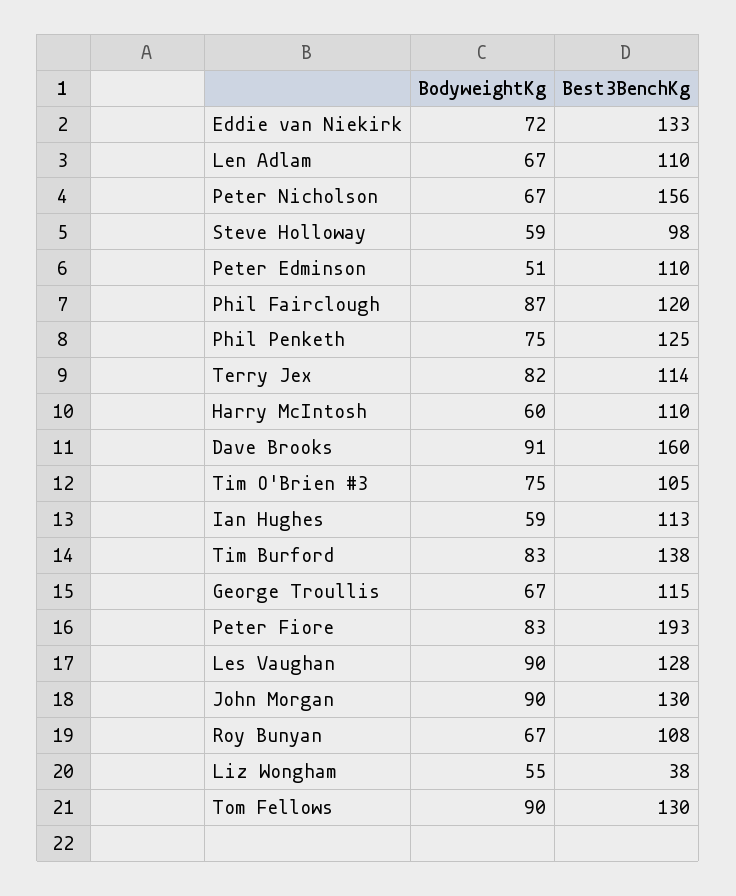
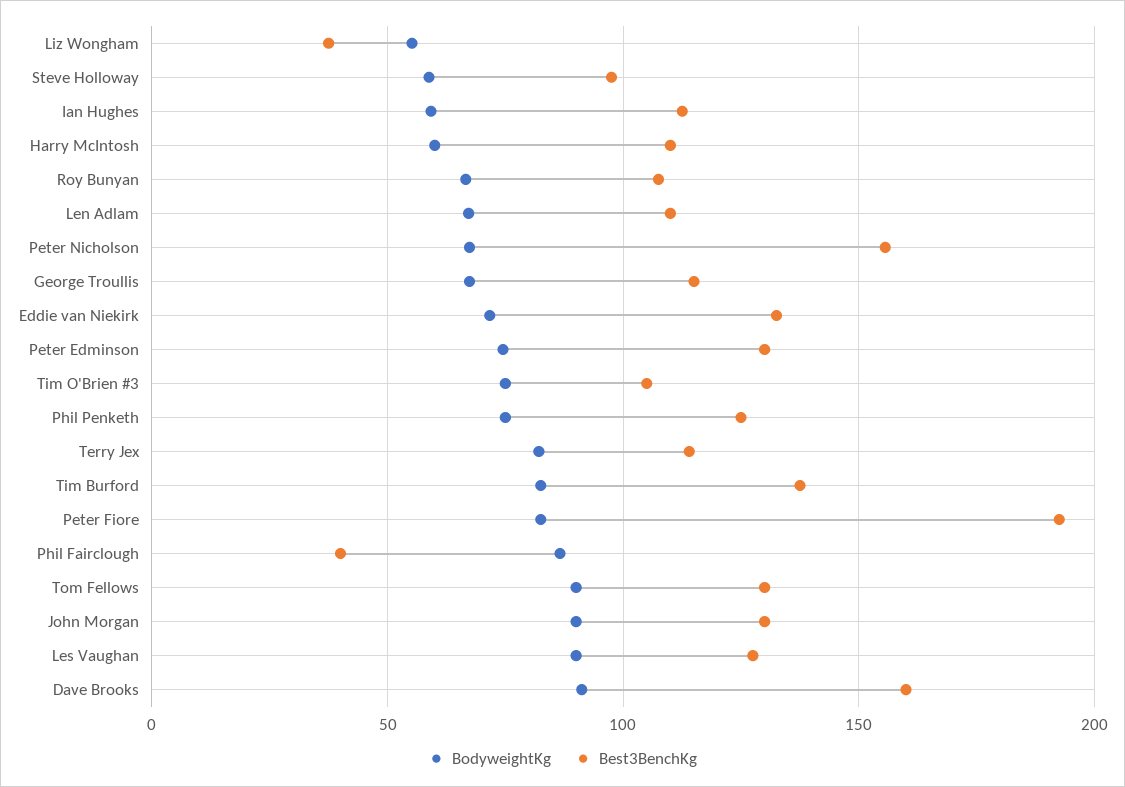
BodyweightKg, Peter Edminson: 51 -> 75
Best3BenchKg, Peter Edminson: 110 -> 130
Best3BenchKg, Phil Fairclough: 120 -> 40

